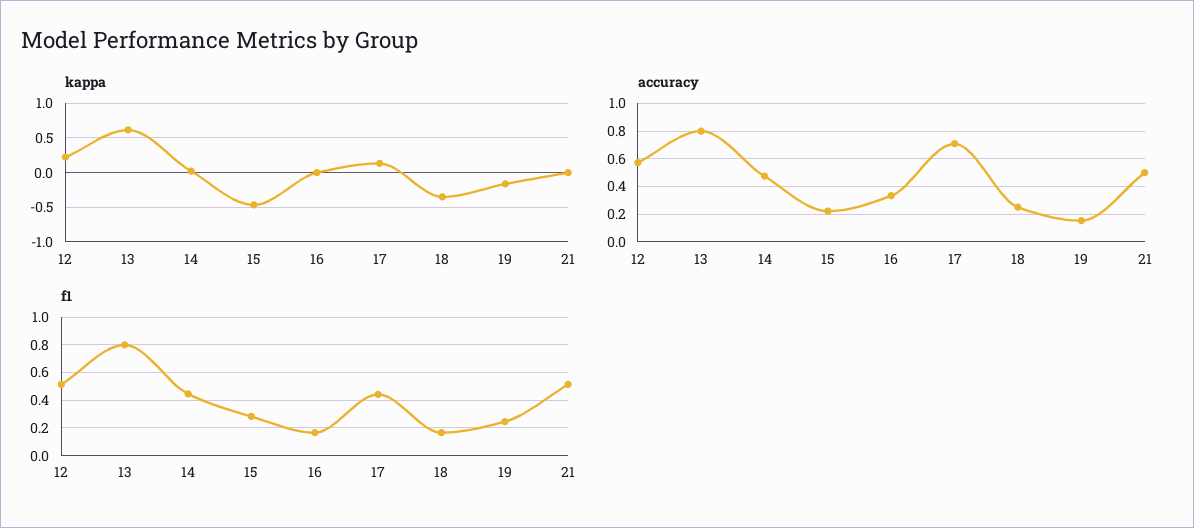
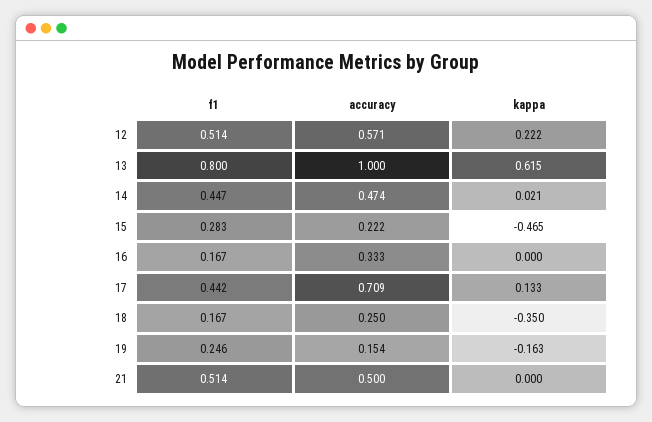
accuracy, 13: 0.8 -> 1

